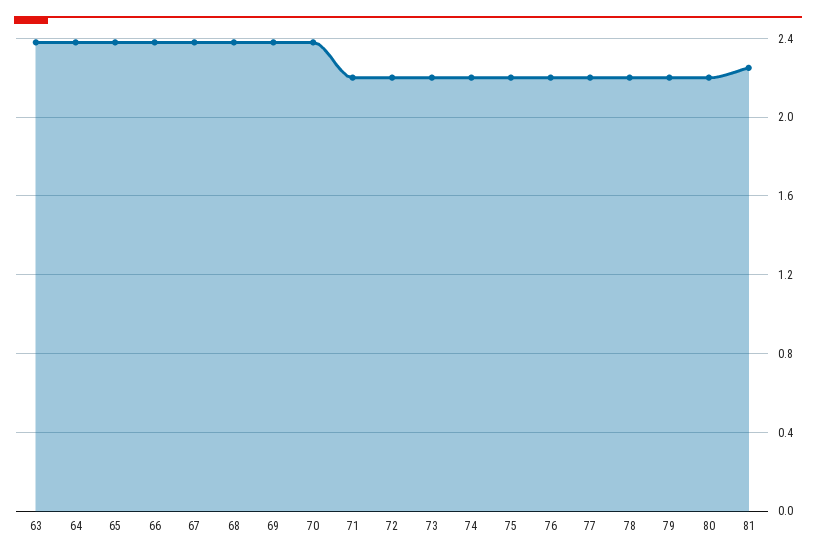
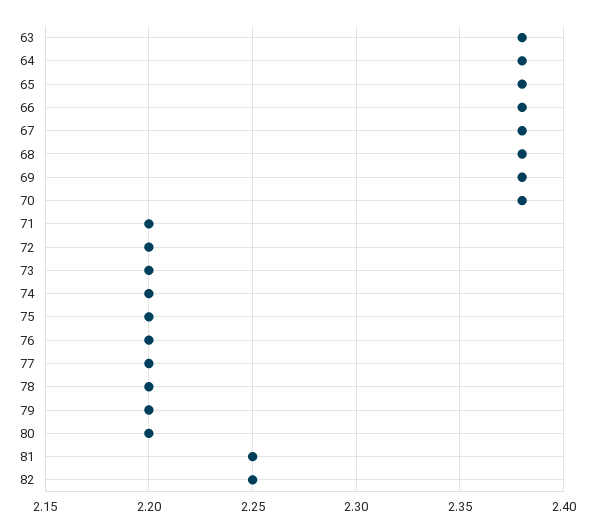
82: none -> 2.25

